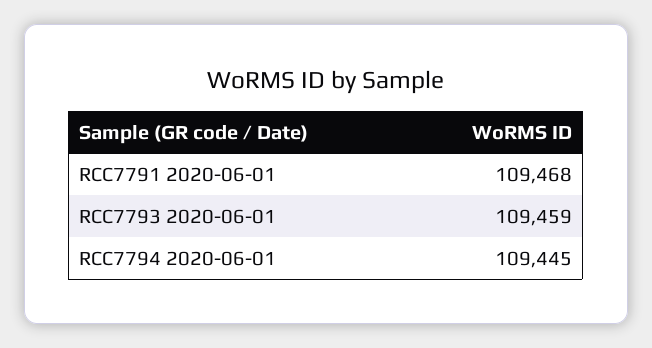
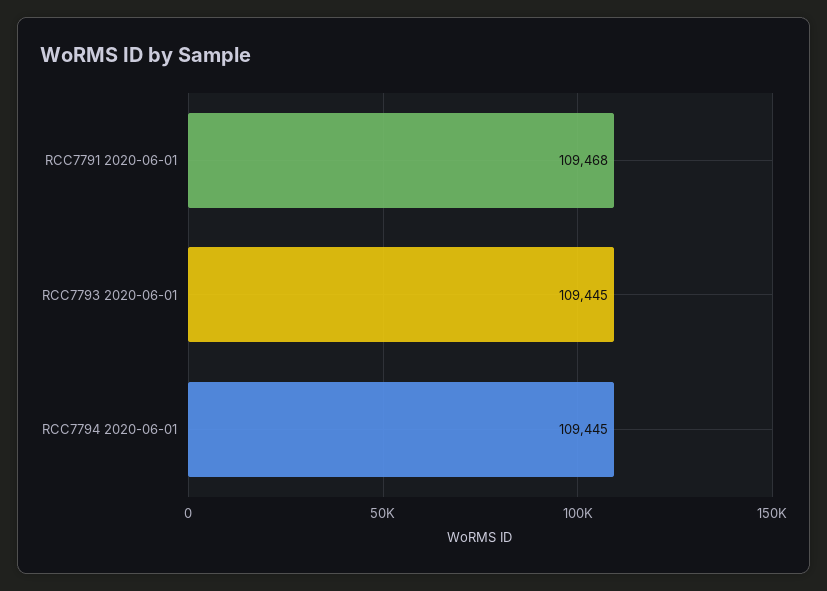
RCC7793 2020-06-01: 109459 -> 109445

